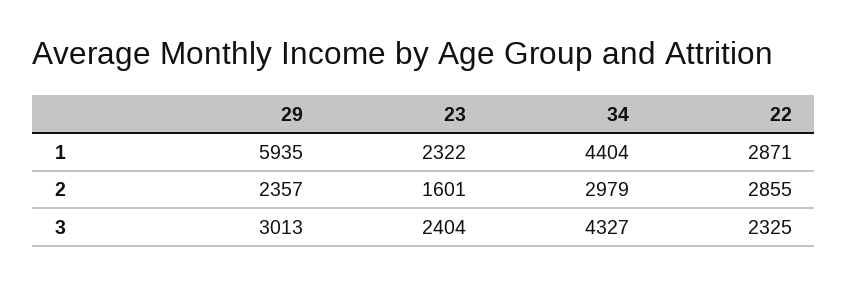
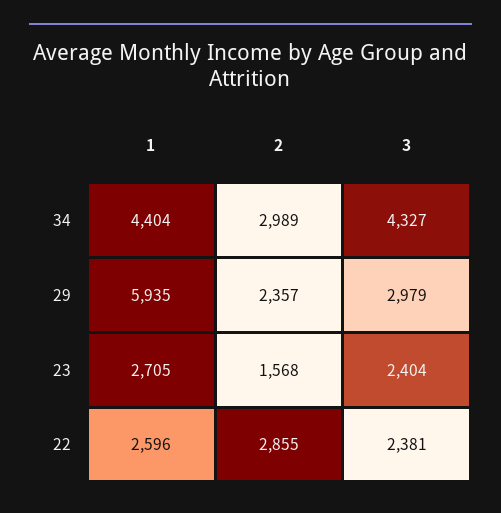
23, 1: 2322 -> 2705
22, 1: 2871 -> 2596
23, 2: 1601 -> 1568
34, 2: 2979 -> 2989
29, 3: 3013 -> 2979
22, 3: 2325 -> 2381

